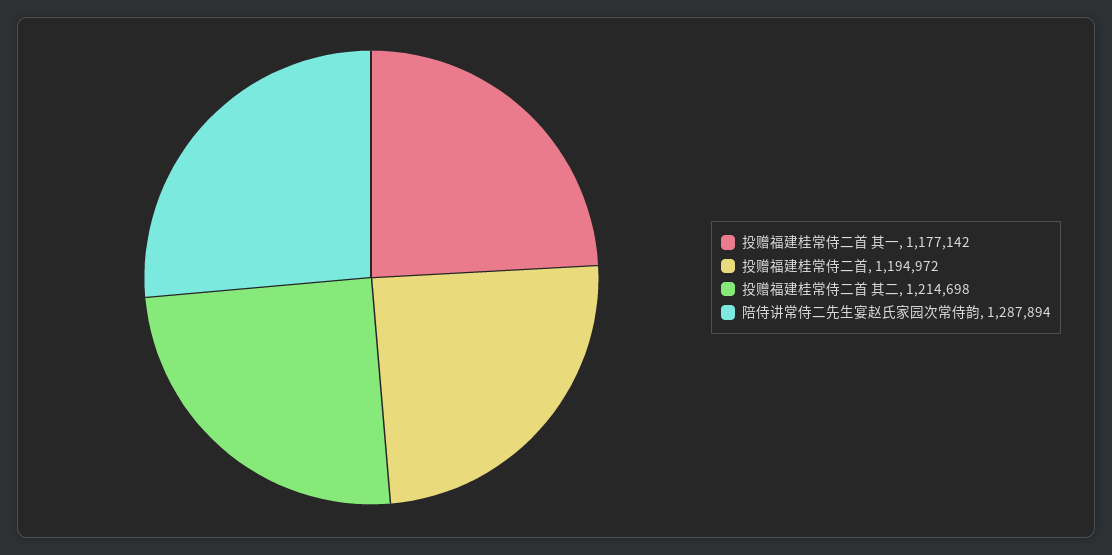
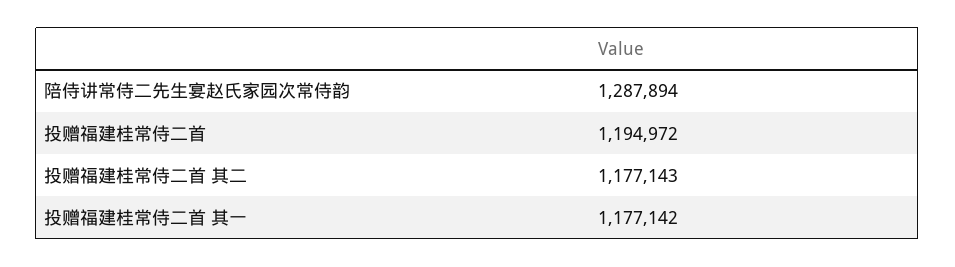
投赠福建桂常侍二首 其二: 1214698 -> 1177143

